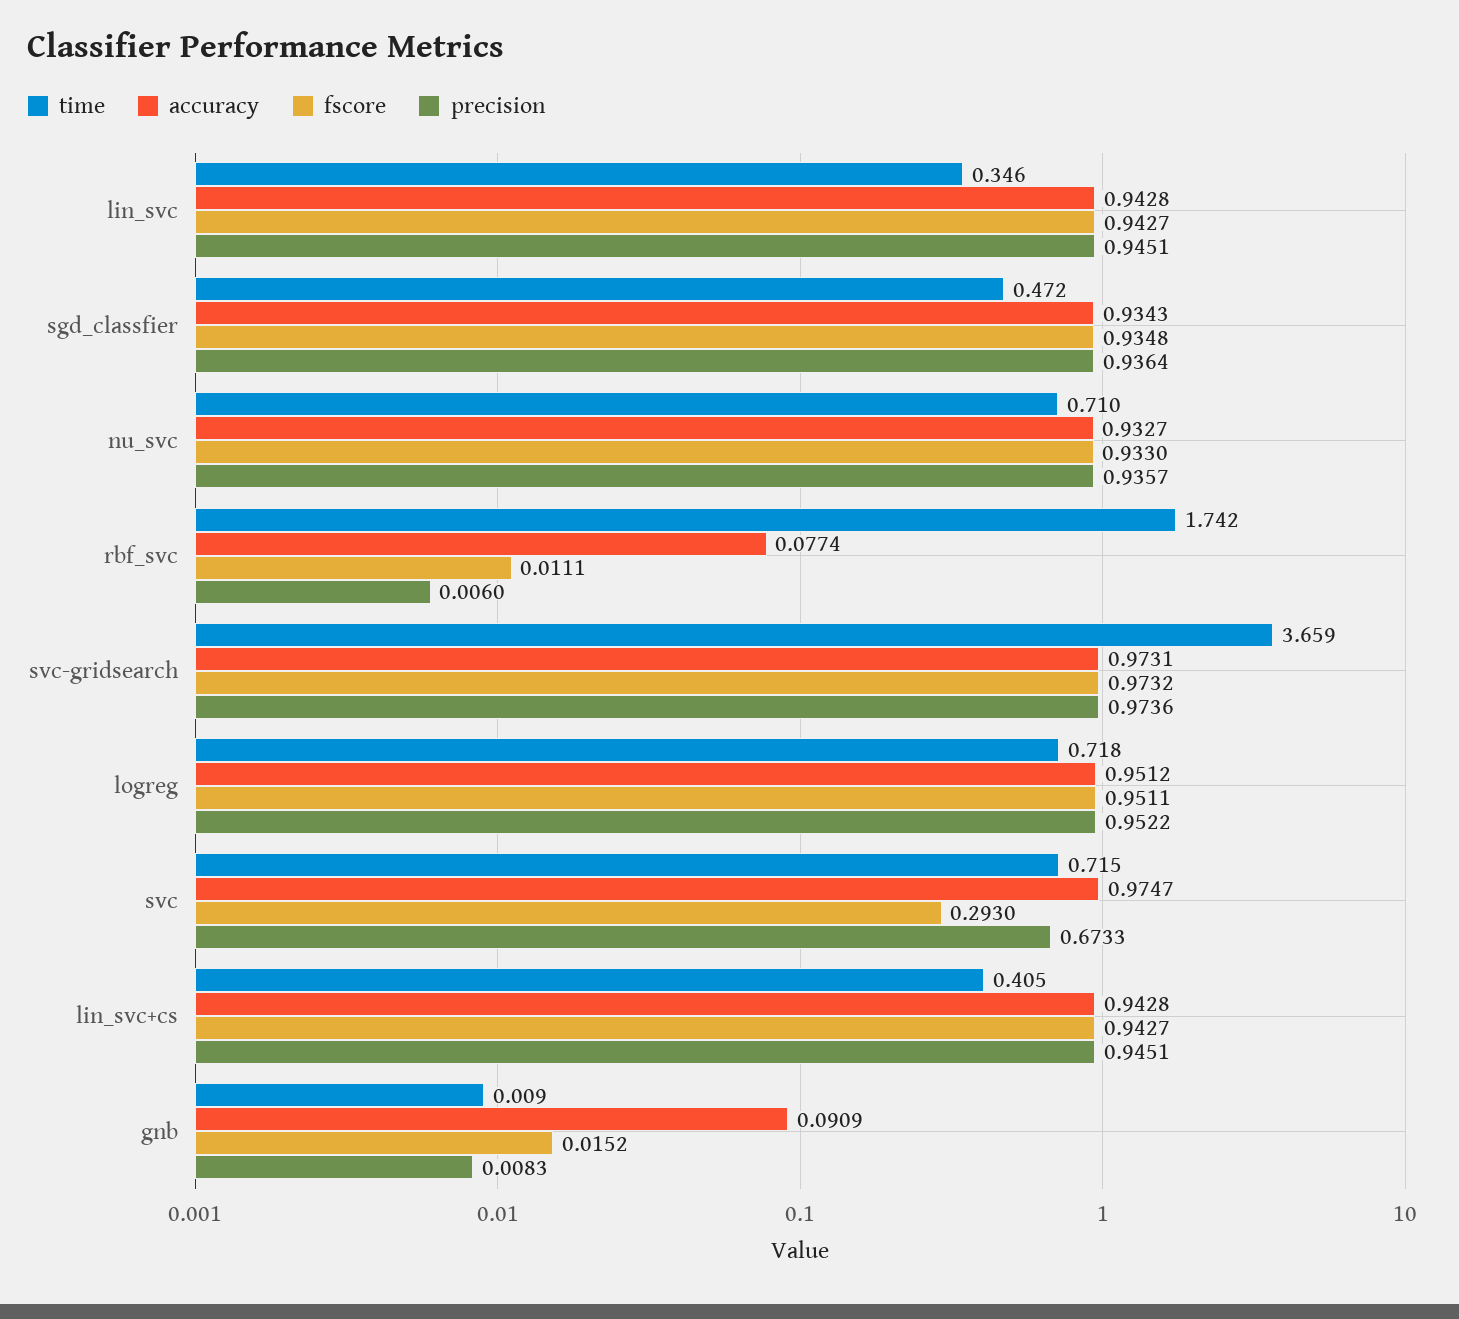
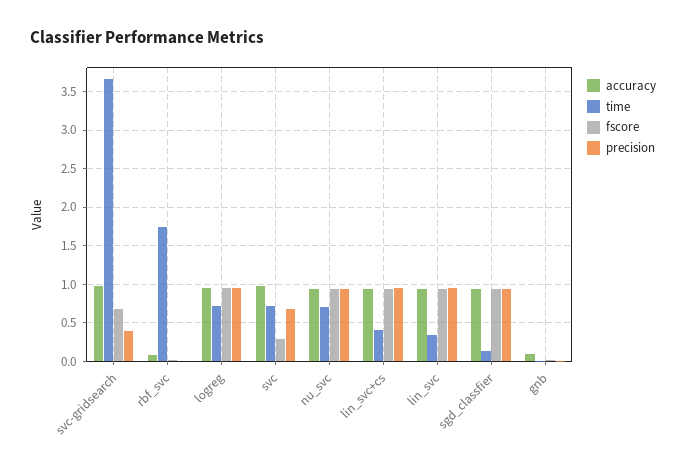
time, sgd_classfier: 0.472 -> 0.1
fscore, svc-gridsearch: 0.9732 -> 0.7
precision, svc-gridsearch: 0.9736 -> 0.4

